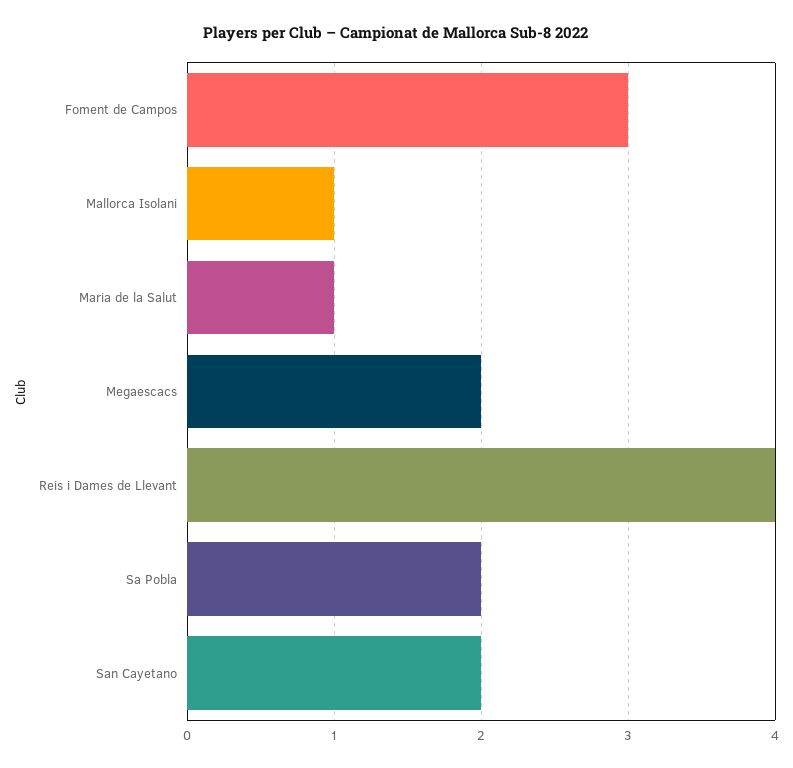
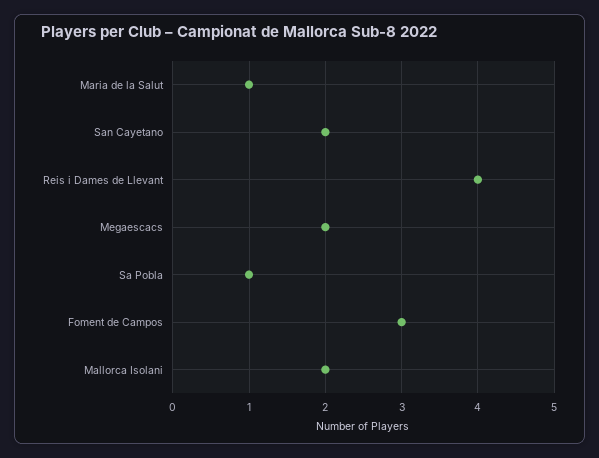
Mallorca Isolani: 1 -> 2
Sa Pobla: 2 -> 1

